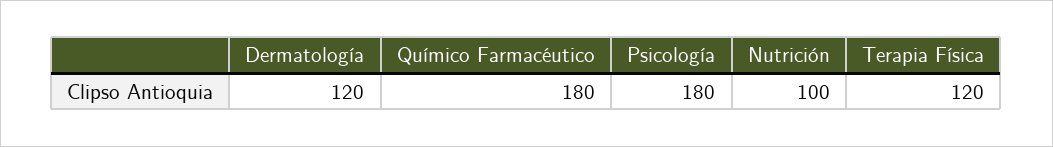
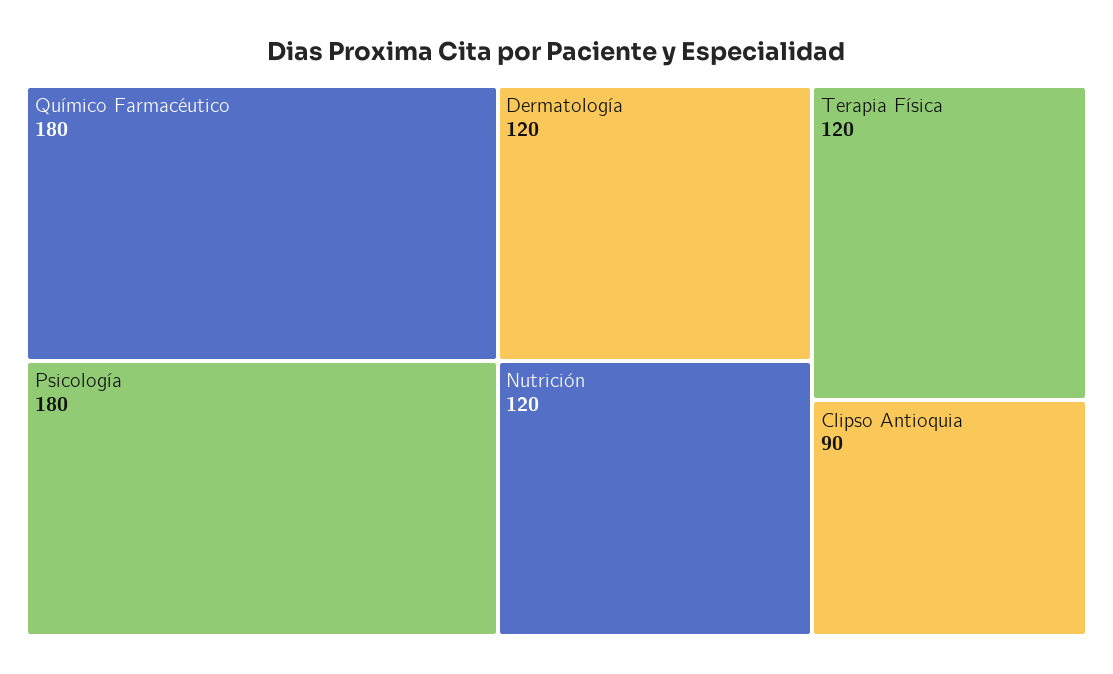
Nutrición: 100 -> 120
Clipso Antioquia: none -> 90

